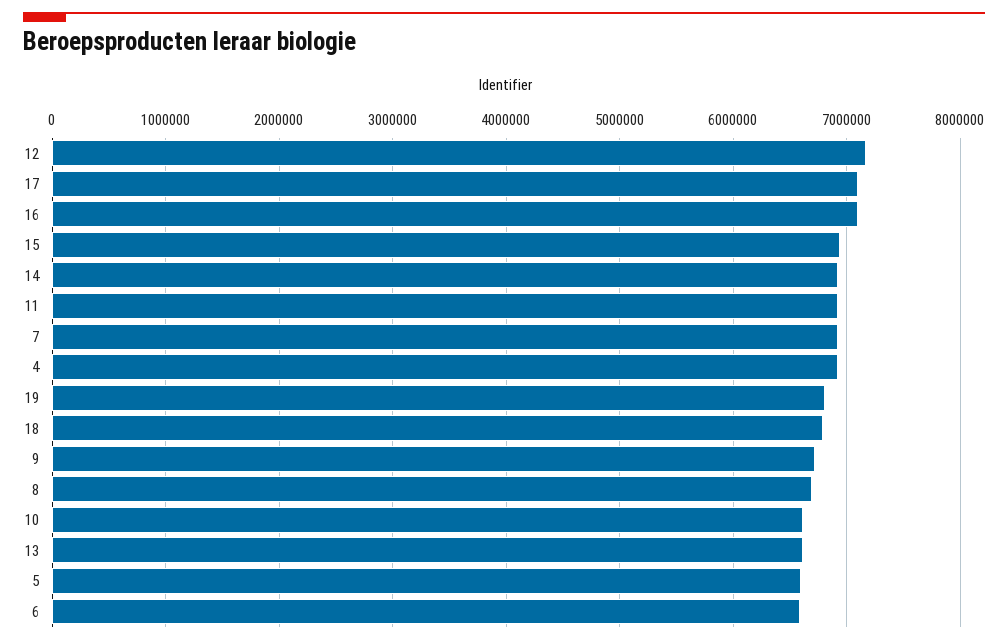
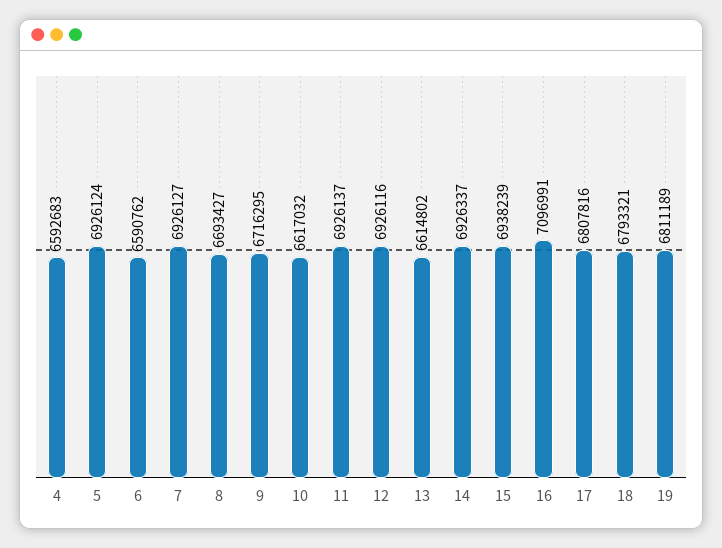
12: 7200000 -> 6926116
17: 7100000 -> 6807816
4: 6900000 -> 6592683
5: 6600000 -> 6926124

